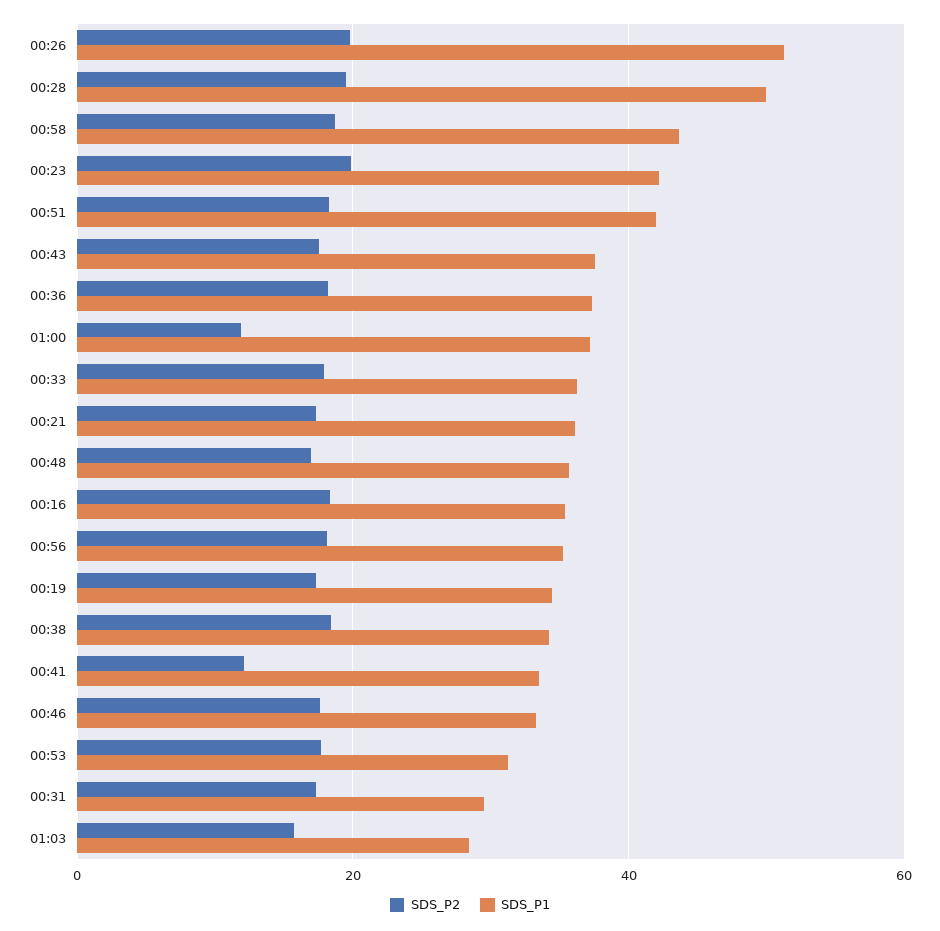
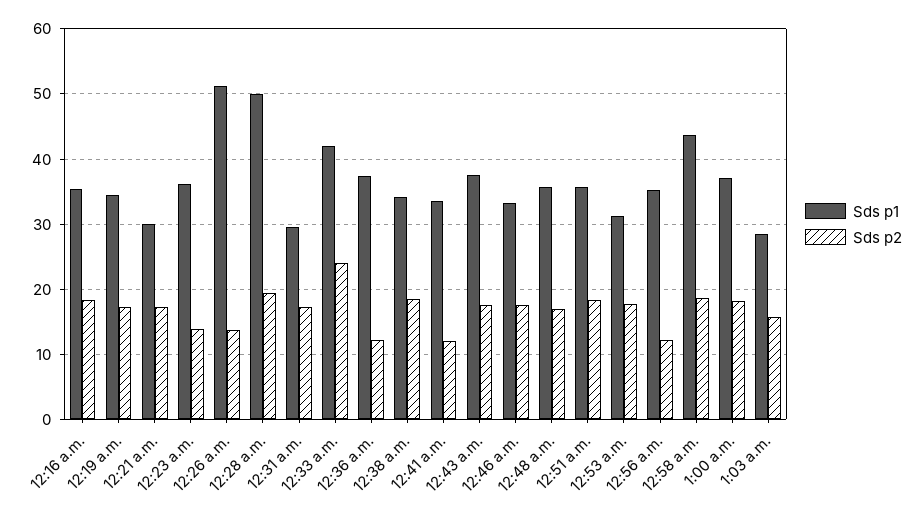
SDS_P2, 00:26: 20 -> 14
SDS_P2, 00:23: 20 -> 14
SDS_P1, 00:23: 42 -> 36
SDS_P1, 00:51: 42 -> 36
SDS_P2, 00:36: 18 -> 12
SDS_P2, 01:00: 12 -> 18
SDS_P2, 00:33: 18 -> 24
SDS_P1, 00:33: 36 -> 42
SDS_P1, 00:21: 36 -> 30
SDS_P2, 00:56: 18 -> 12

